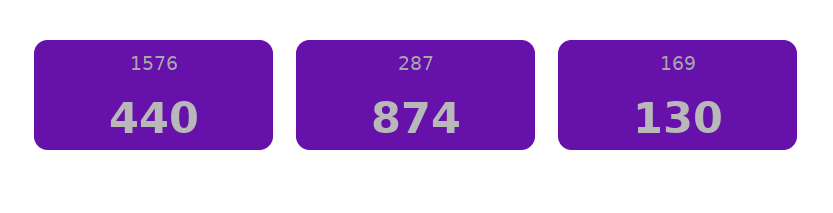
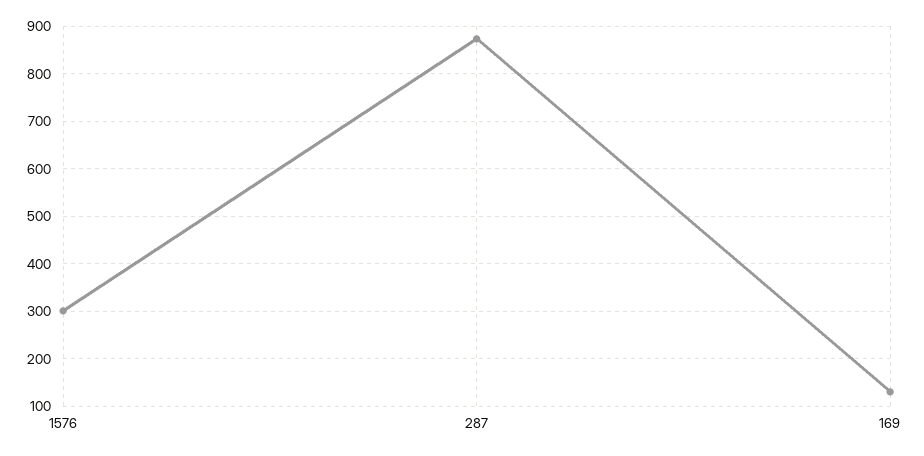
1576: 440 -> 300

